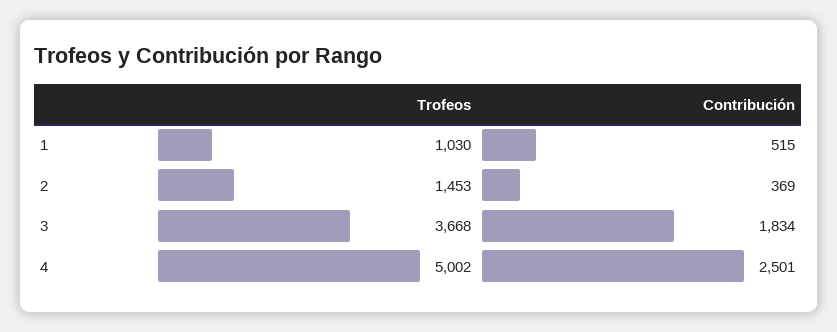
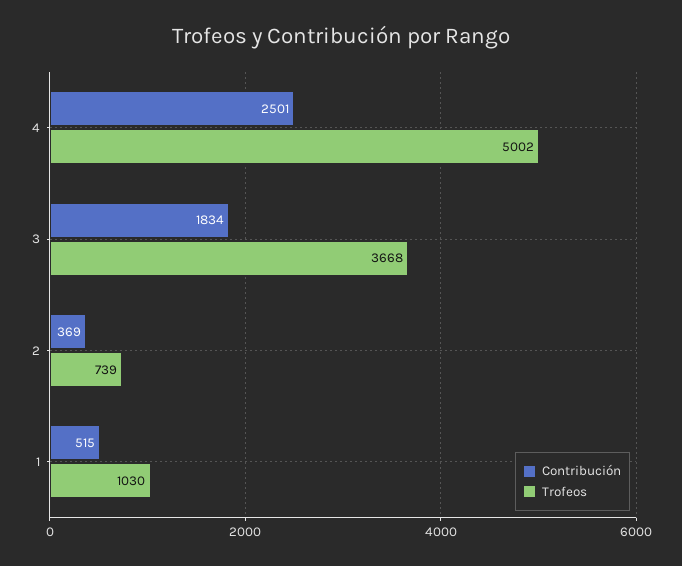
Trofeos, 2: 1453 -> 739

